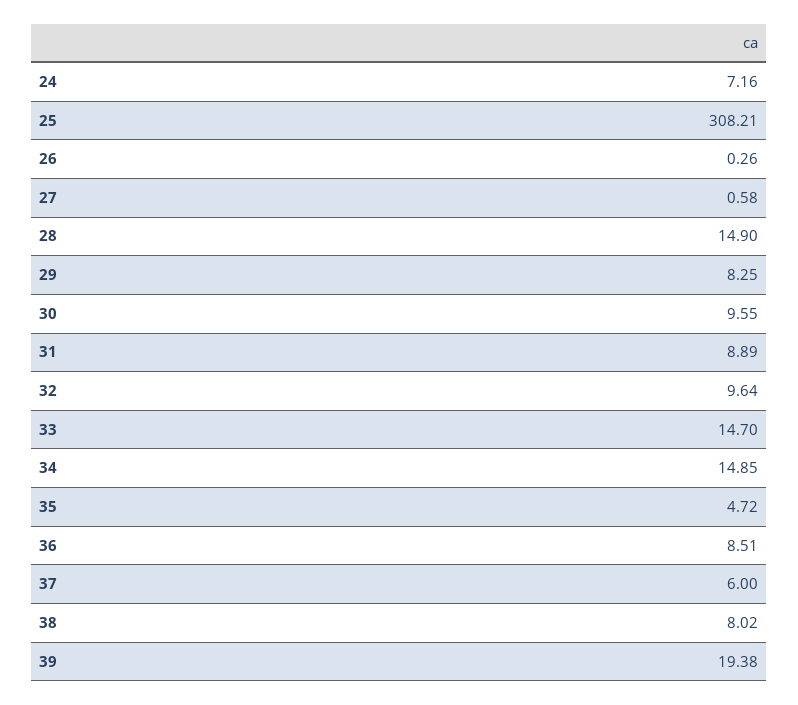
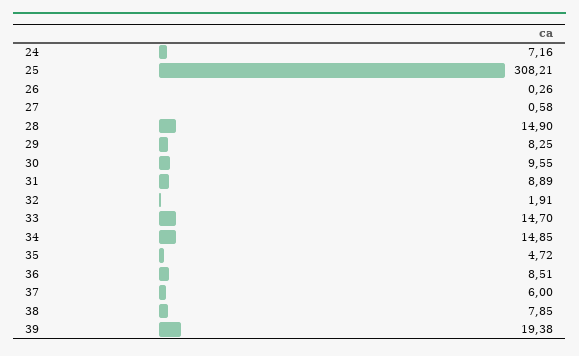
32: 9.64 -> 1.91
38: 8.02 -> 7.85

